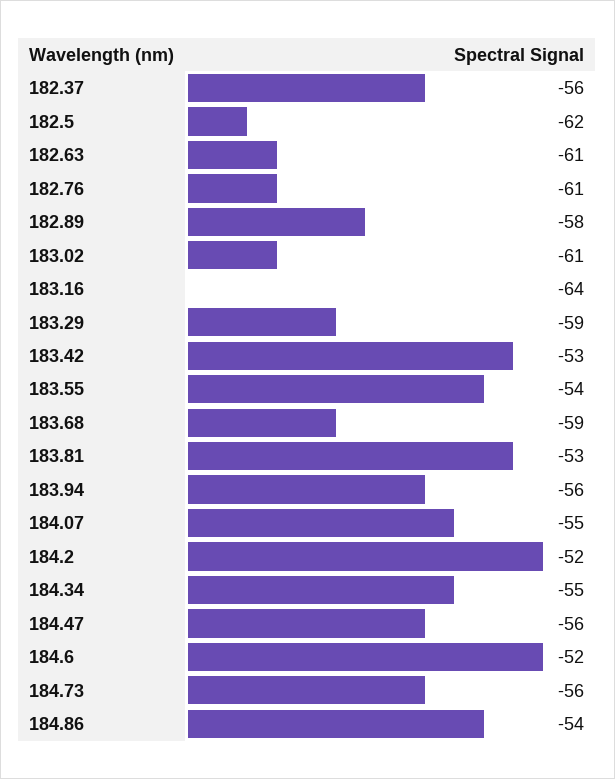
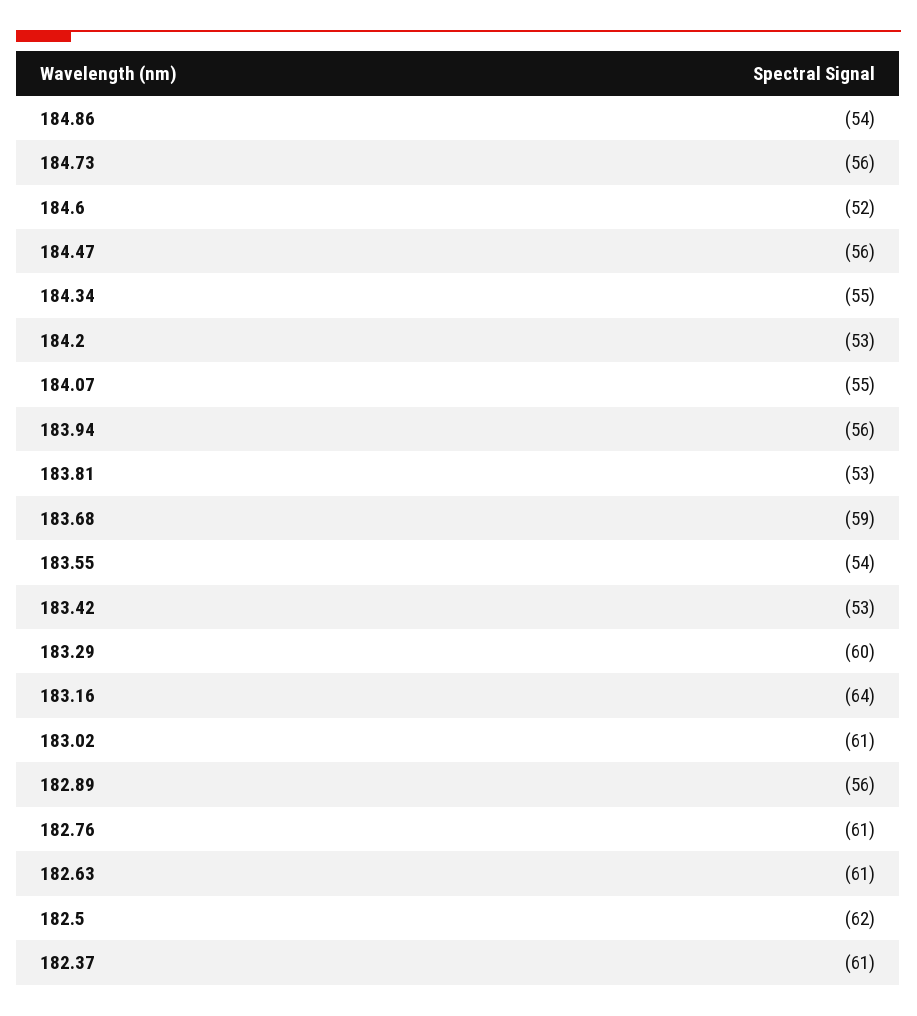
182.37: -56 -> -61
182.89: -58 -> -56
183.29: -59 -> -60
184.2: -52 -> -53

